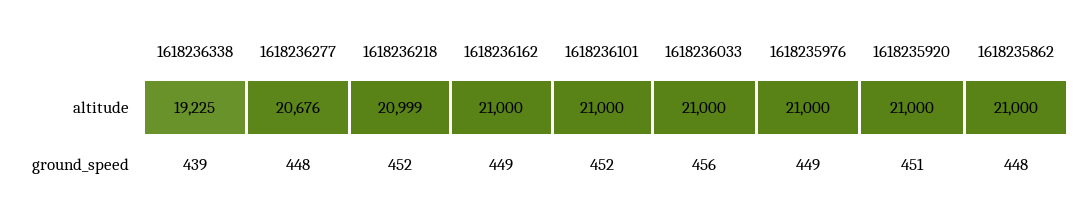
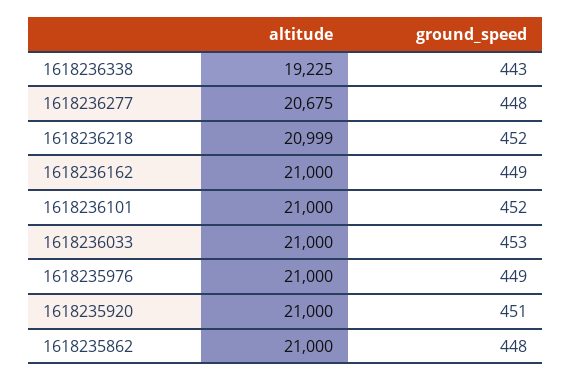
1618236277, altitude: 20676 -> 20675
1618236338, ground_speed: 439 -> 443
1618236033, ground_speed: 456 -> 453

